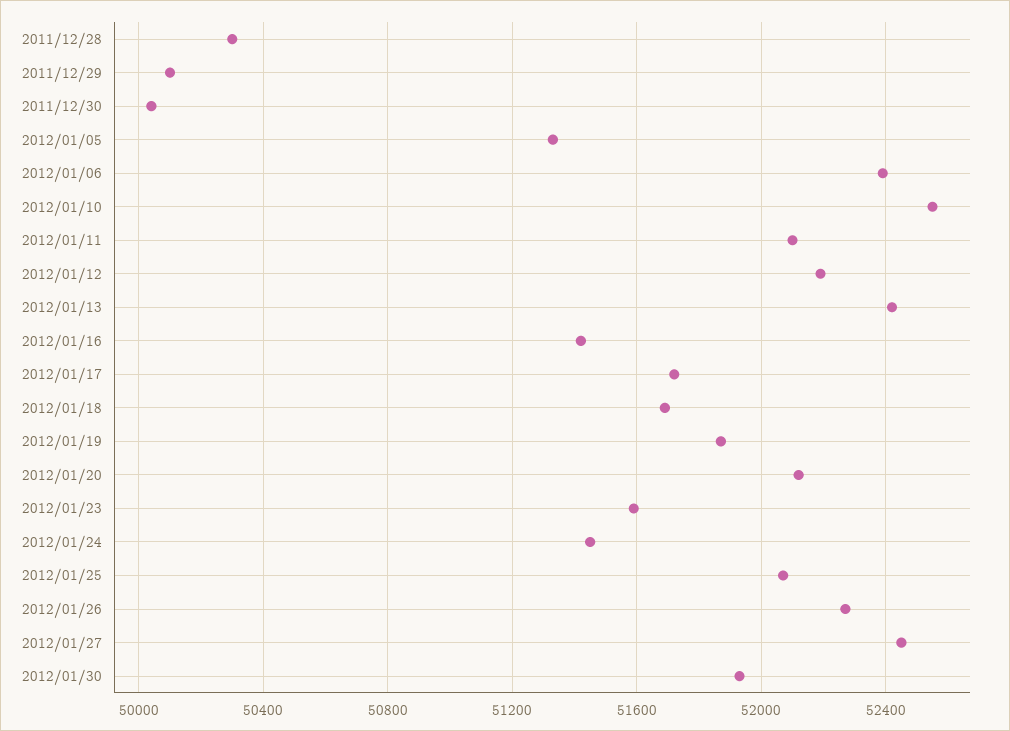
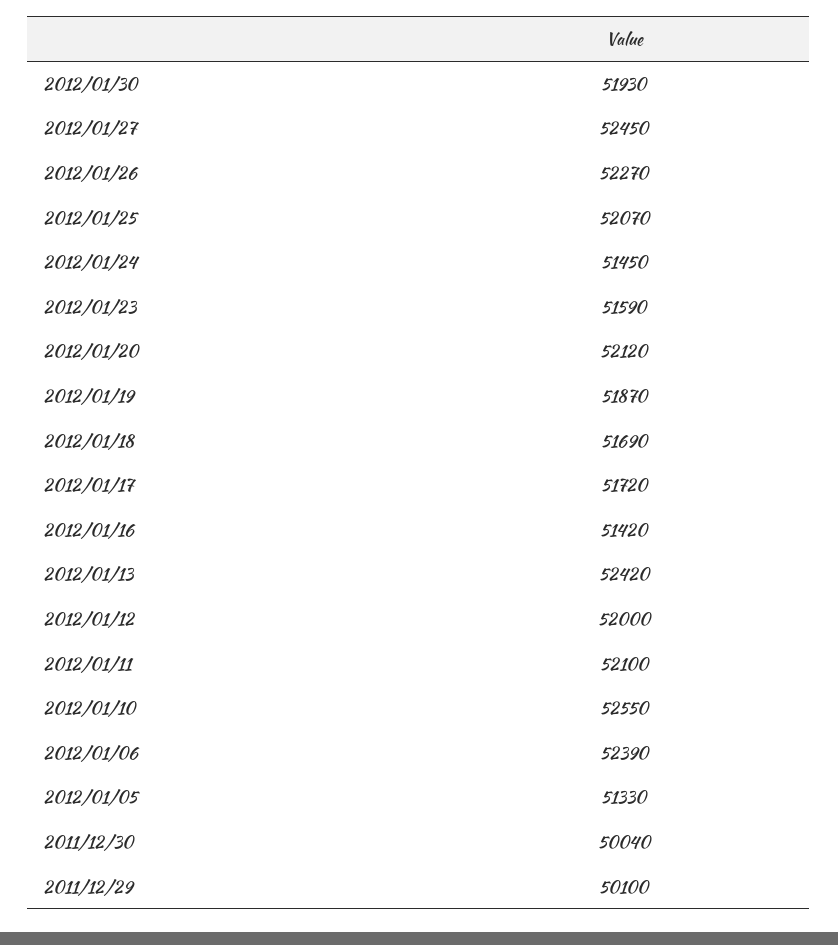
2011/12/28: 50300 -> none
2012/01/12: 52200 -> 52000

